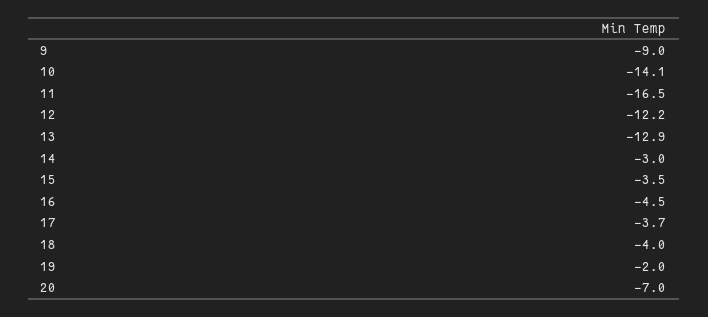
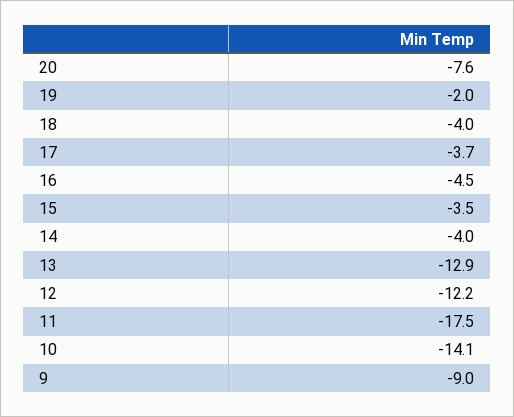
11: -16.5 -> -17.5
14: -3 -> -4
20: -7 -> -7.6

